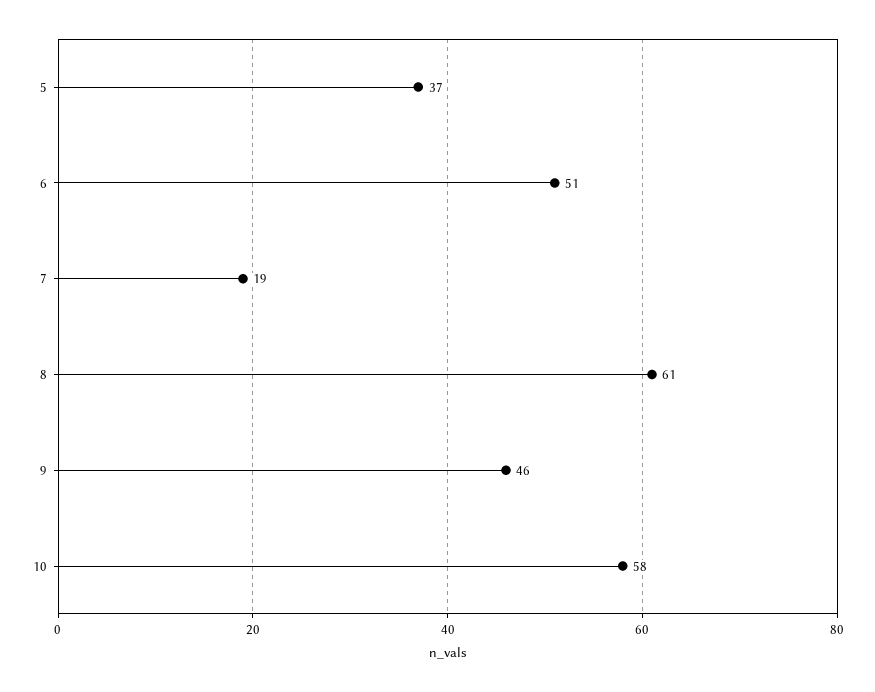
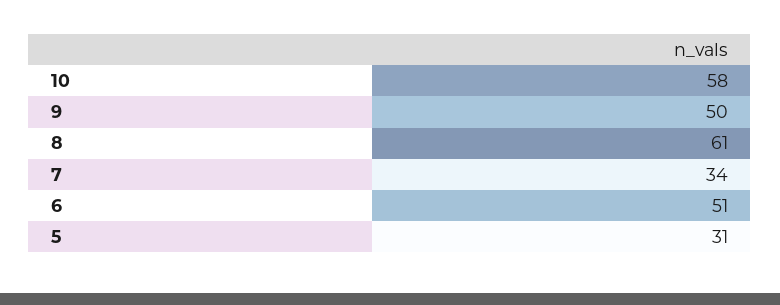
5: 37 -> 31
7: 19 -> 34
9: 46 -> 50

